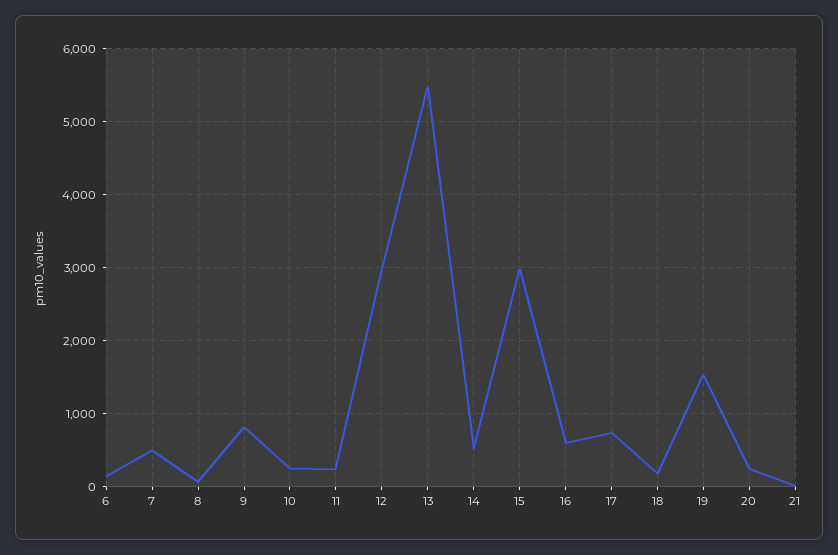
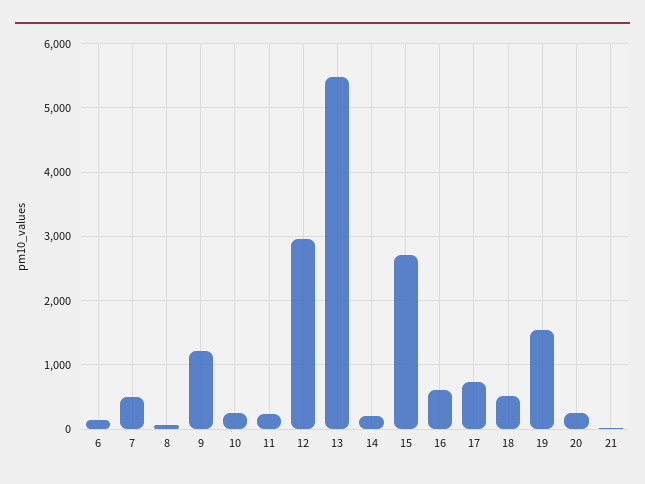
9: 800 -> 1200
14: 500 -> 200
15: 3000 -> 2700
18: 200 -> 500

